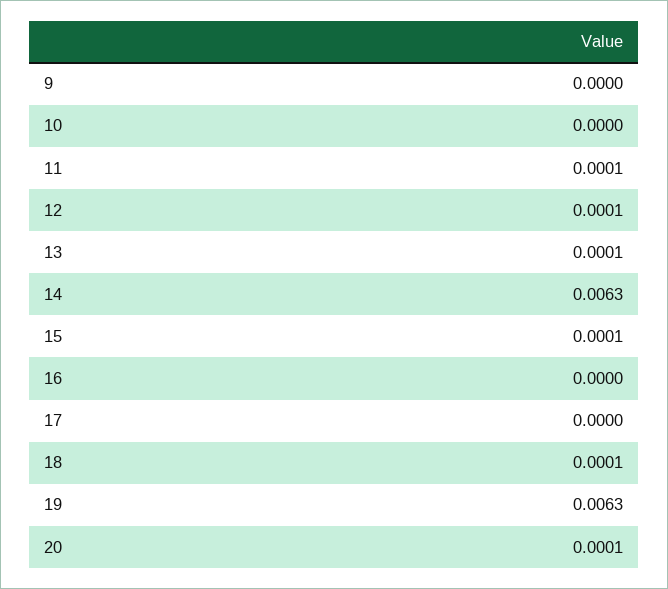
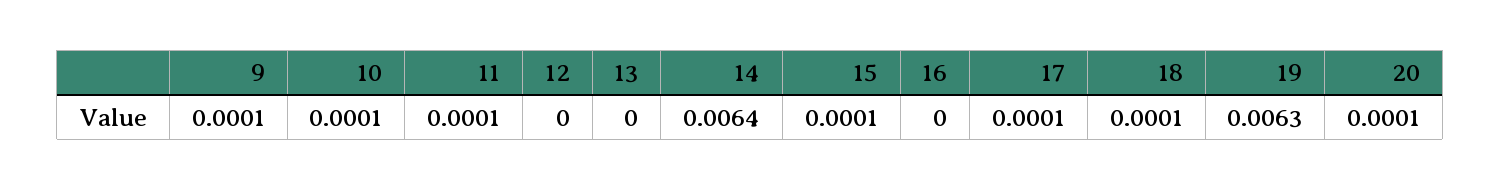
9: 0 -> 0.0001
10: 0 -> 0.0001
12: 0.0001 -> 0
13: 0.0001 -> 0
14: 0.0063 -> 0.0064
17: 0 -> 0.0001

